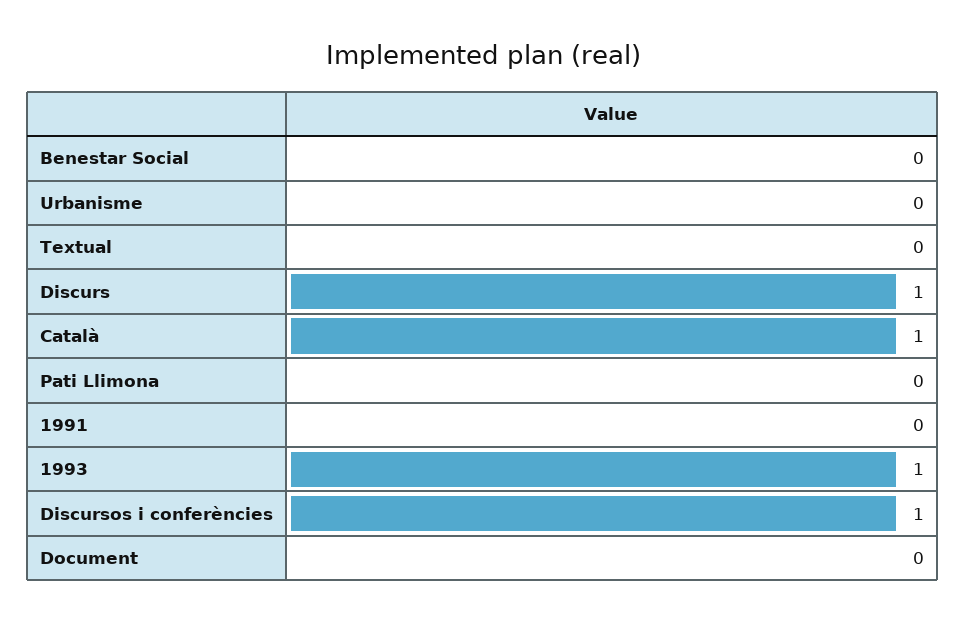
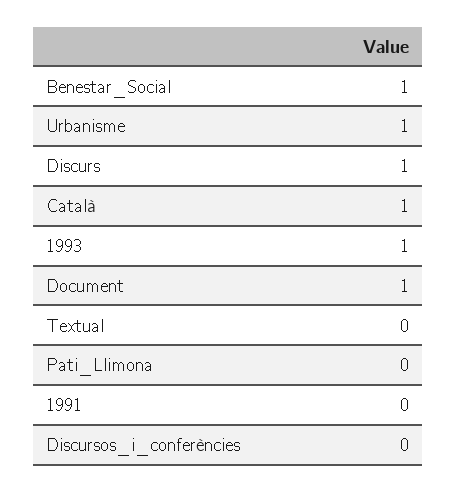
Benestar Social: 0 -> 1
Urbanisme: 0 -> 1
Discursos i conferències: 1 -> 0
Document: 0 -> 1

